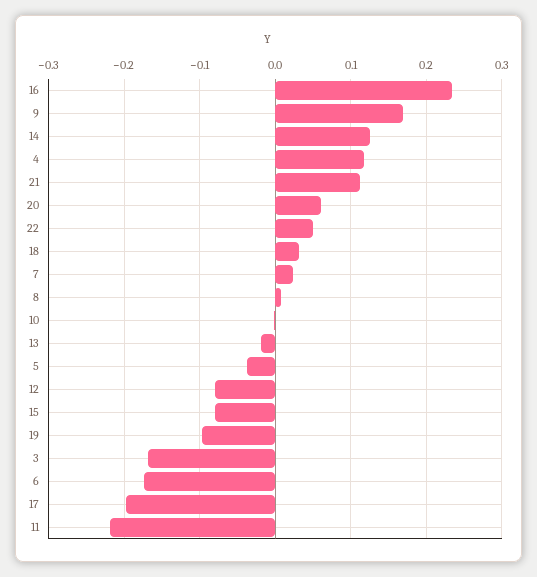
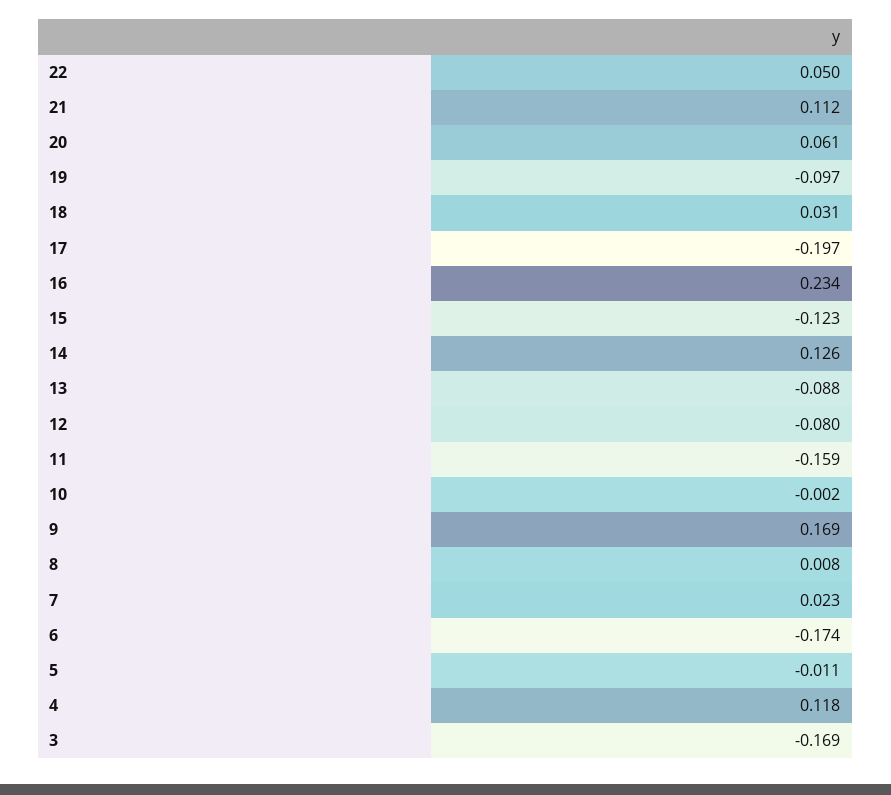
13: -0.02 -> -0.088
5: -0.04 -> -0.011
15: -0.08 -> -0.123
11: -0.22 -> -0.159

